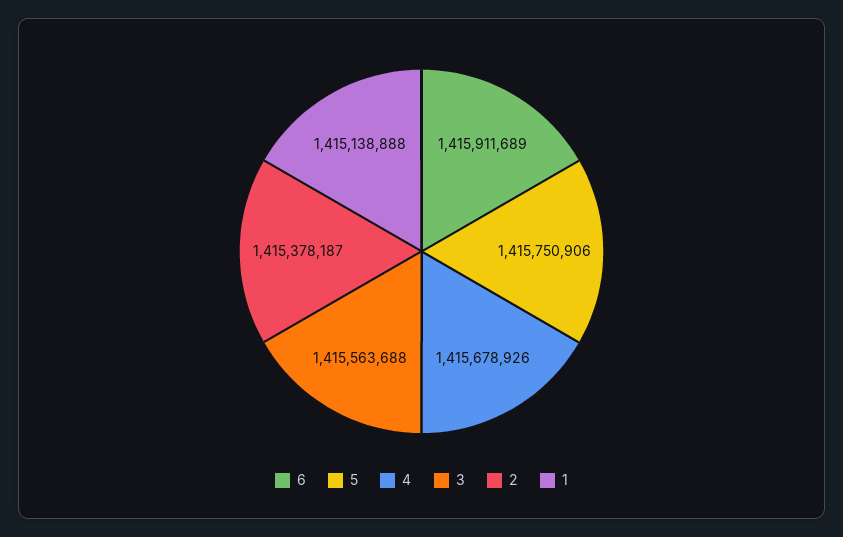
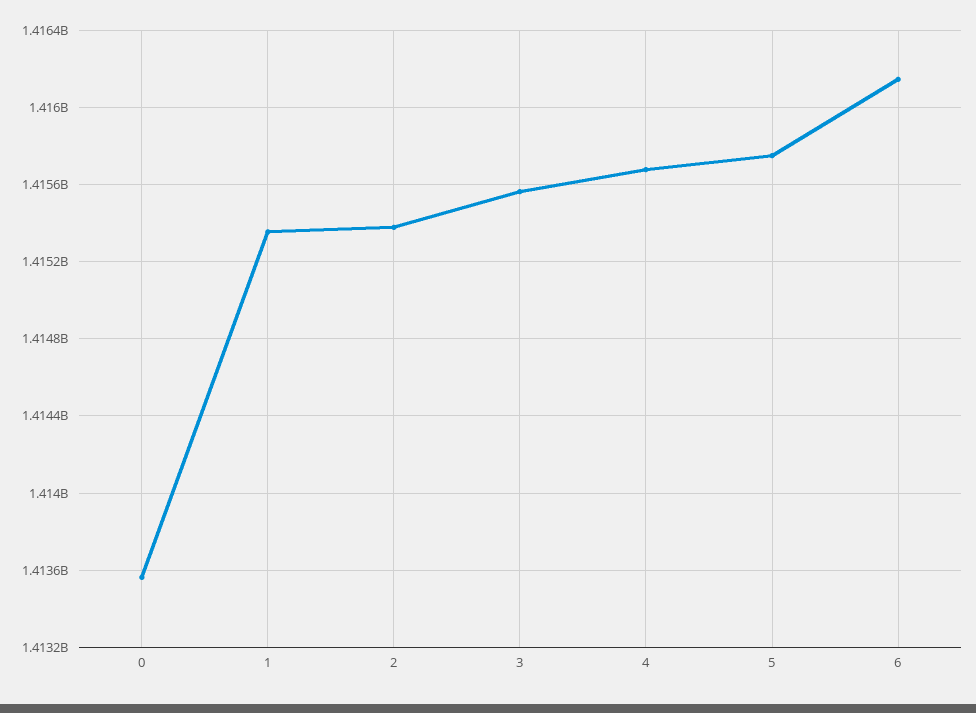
6: 1415911689 -> 1416150000
1: 1415138888 -> 1415350000
0: none -> 1413550000

